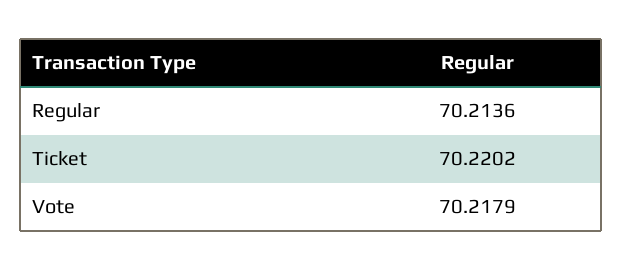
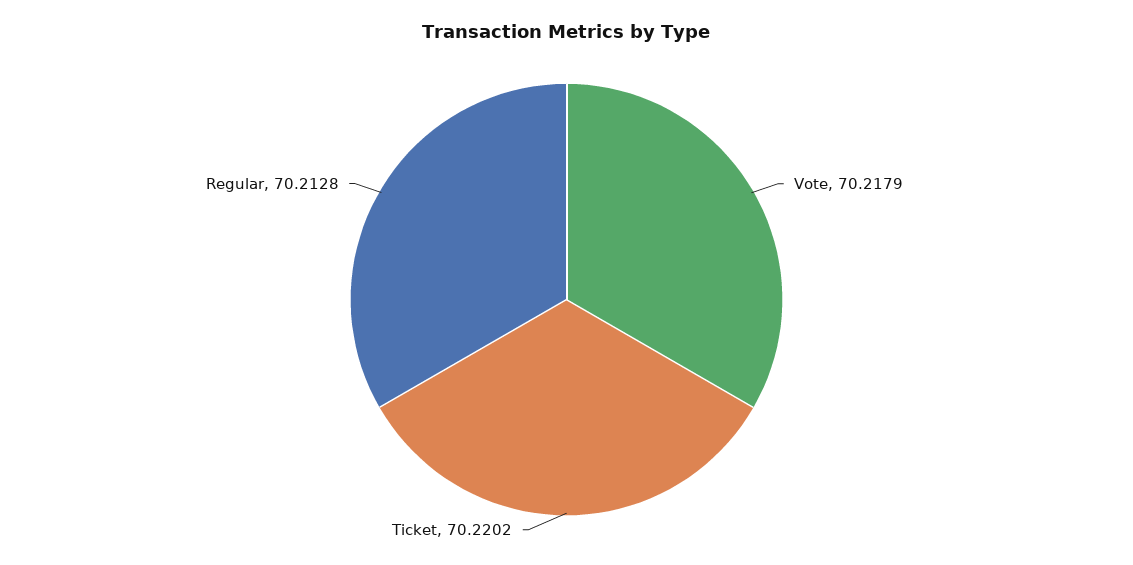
Regular: 70.2136 -> 70.2128

